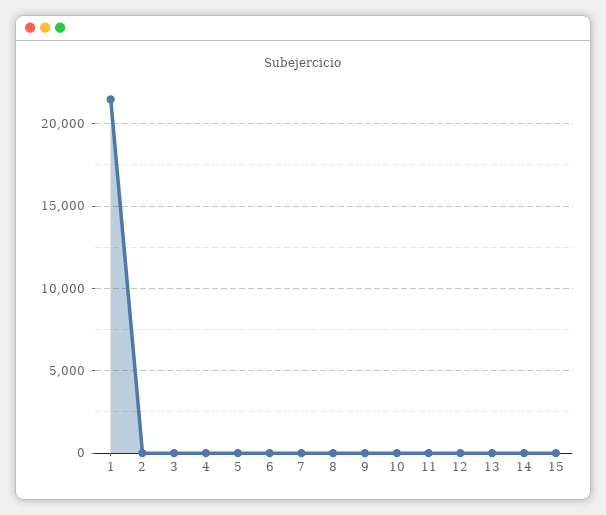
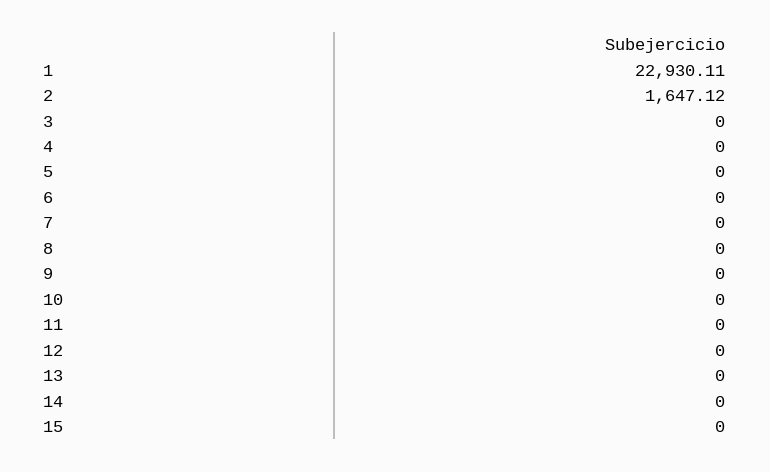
1: 21500 -> 22930.11
2: 0 -> 1647.12

